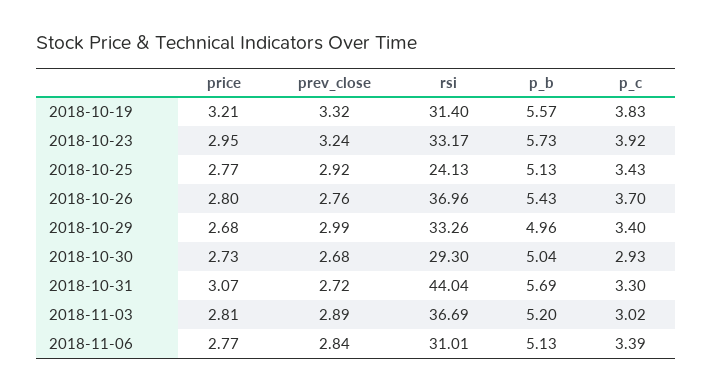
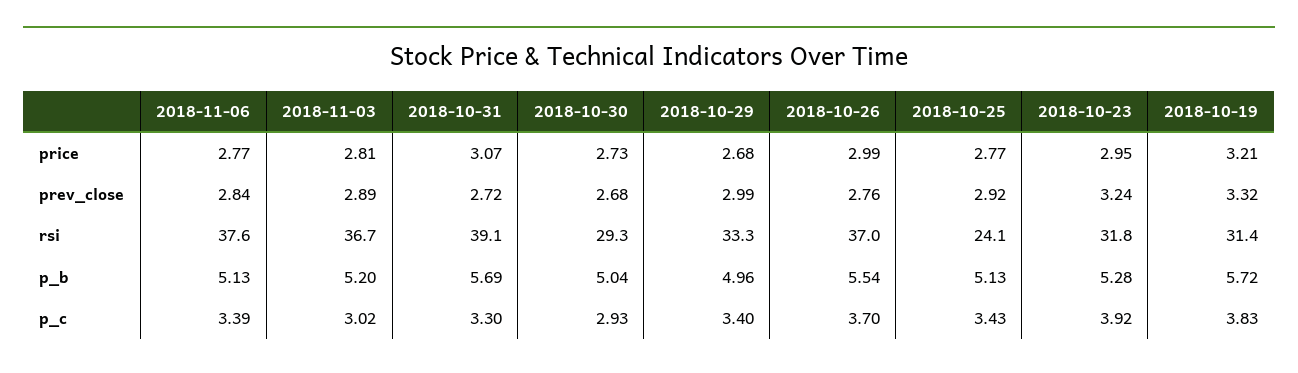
p_b, 2018-10-19: 5.57 -> 5.72
rsi, 2018-10-23: 33.17 -> 31.8
p_b, 2018-10-23: 5.73 -> 5.28
price, 2018-10-26: 2.8 -> 2.99
p_b, 2018-10-26: 5.43 -> 5.54
rsi, 2018-10-31: 44.04 -> 39.1
rsi, 2018-11-06: 31.01 -> 37.6

